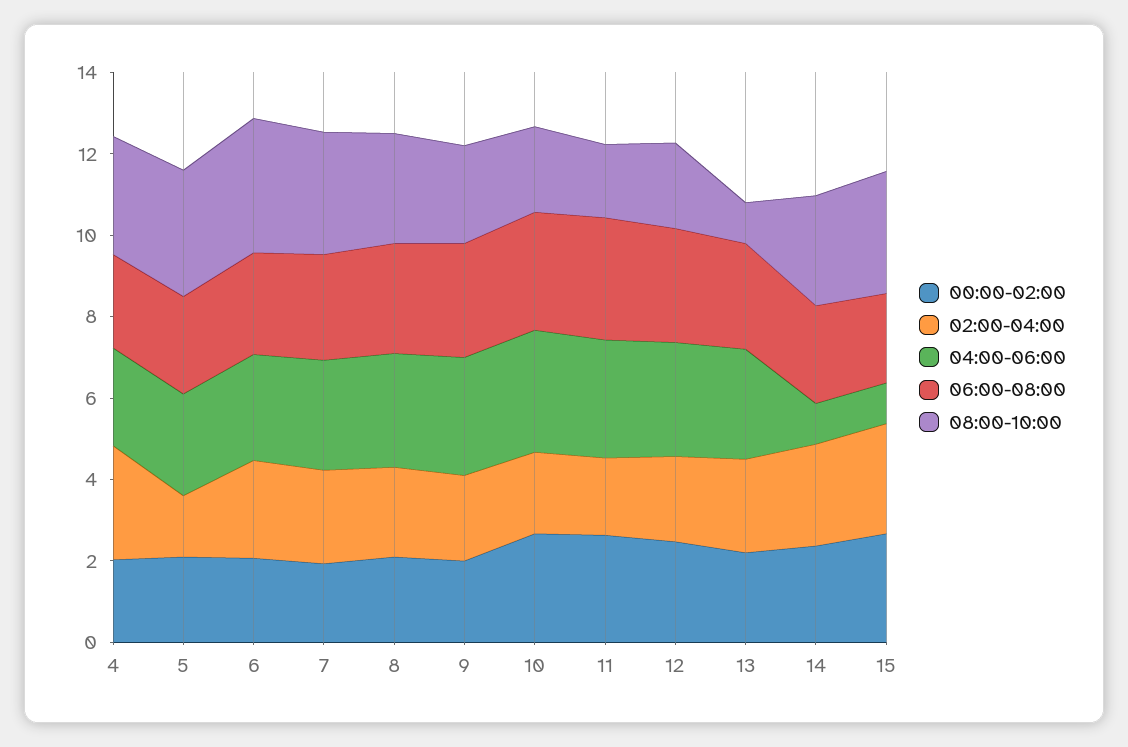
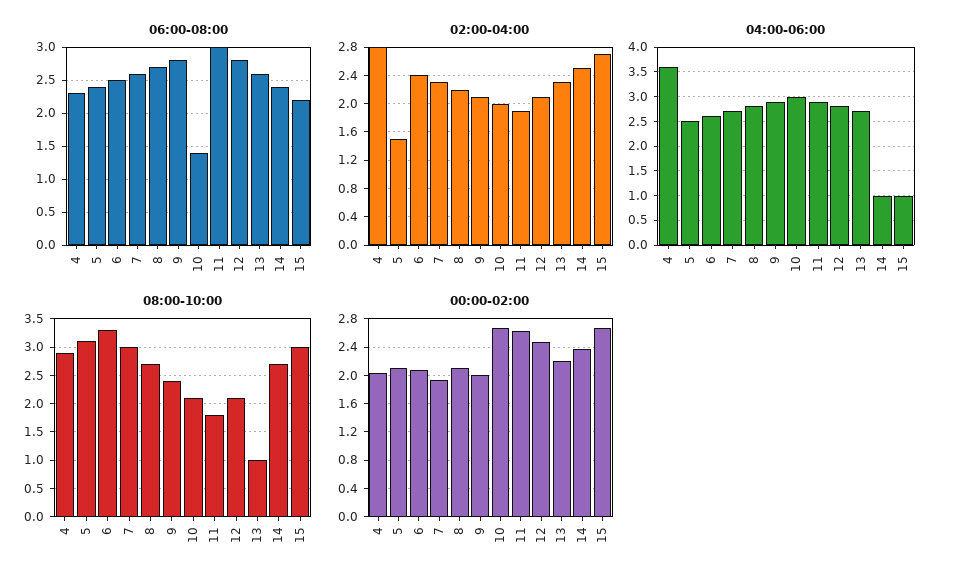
04:00-06:00, 4: 2.5 -> 3.5
06:00-08:00, 10: 3 -> 1.4

